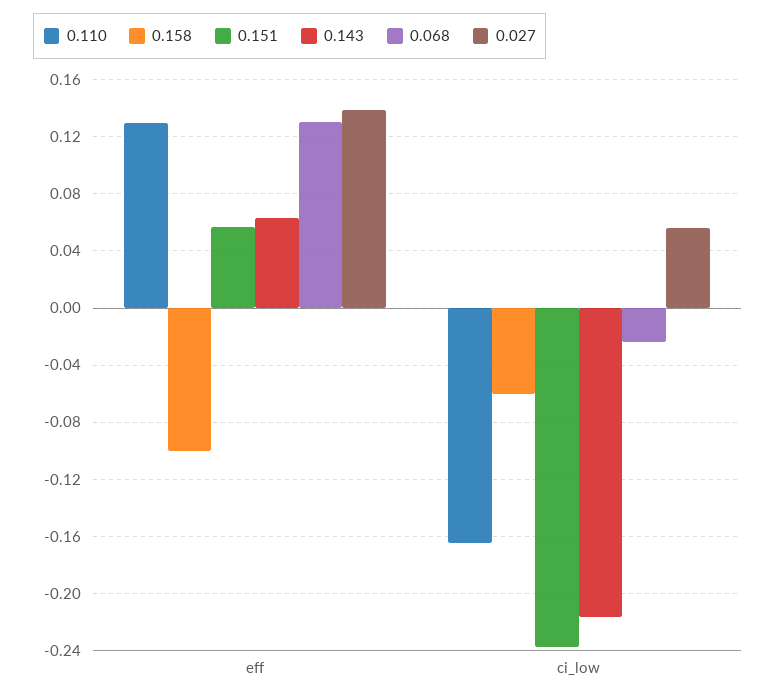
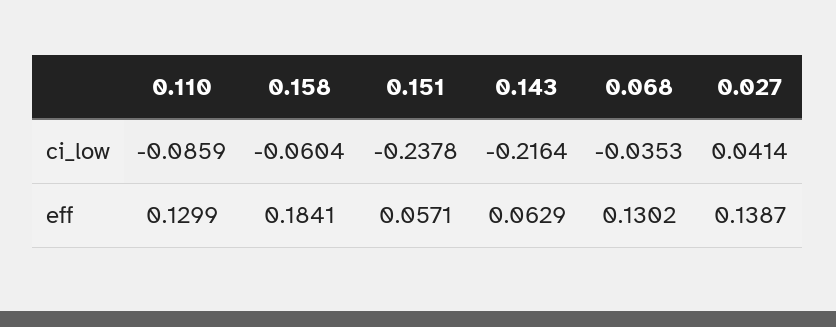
0.158, eff: -0.1 -> 0.1841
0.110, ci_low: -0.165 -> -0.0859
0.068, ci_low: -0.025 -> -0.0353
0.027, ci_low: 0.055 -> 0.0414

